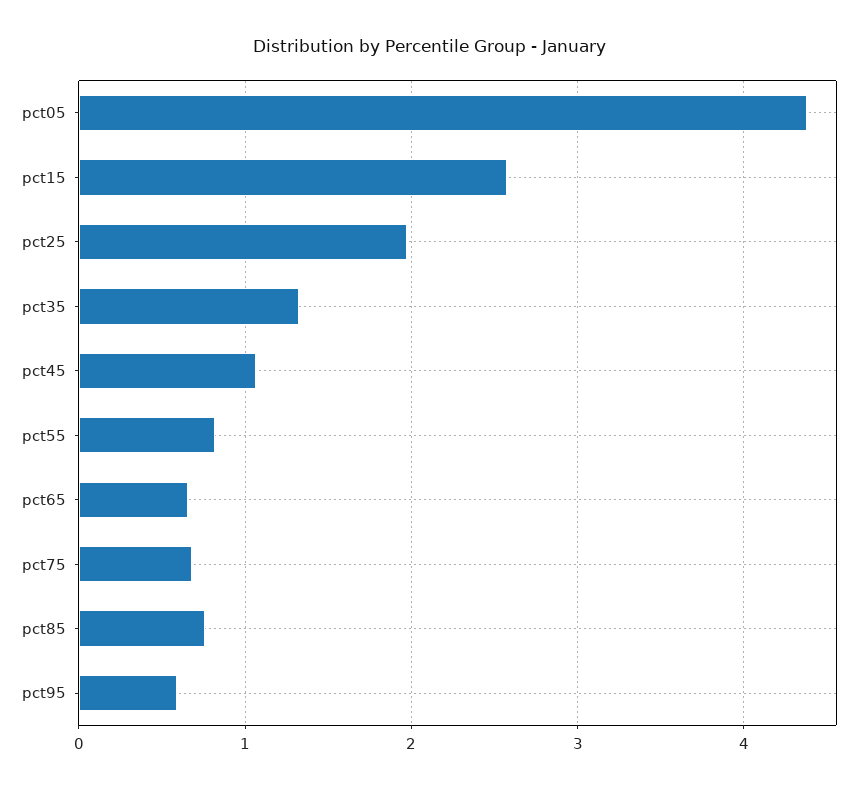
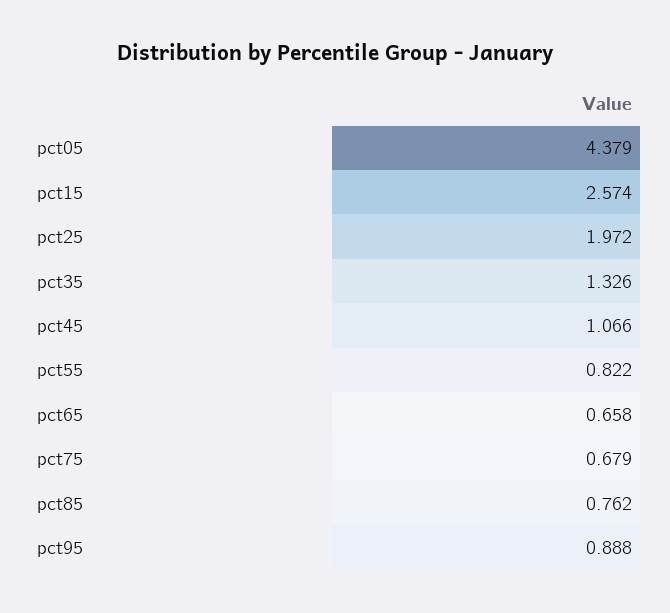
pct95: 0.6 -> 0.888

